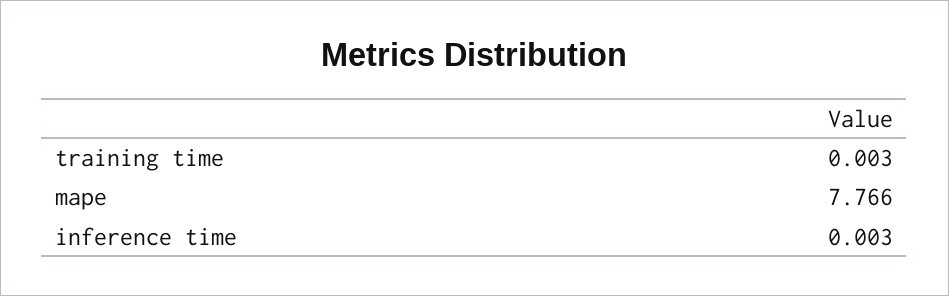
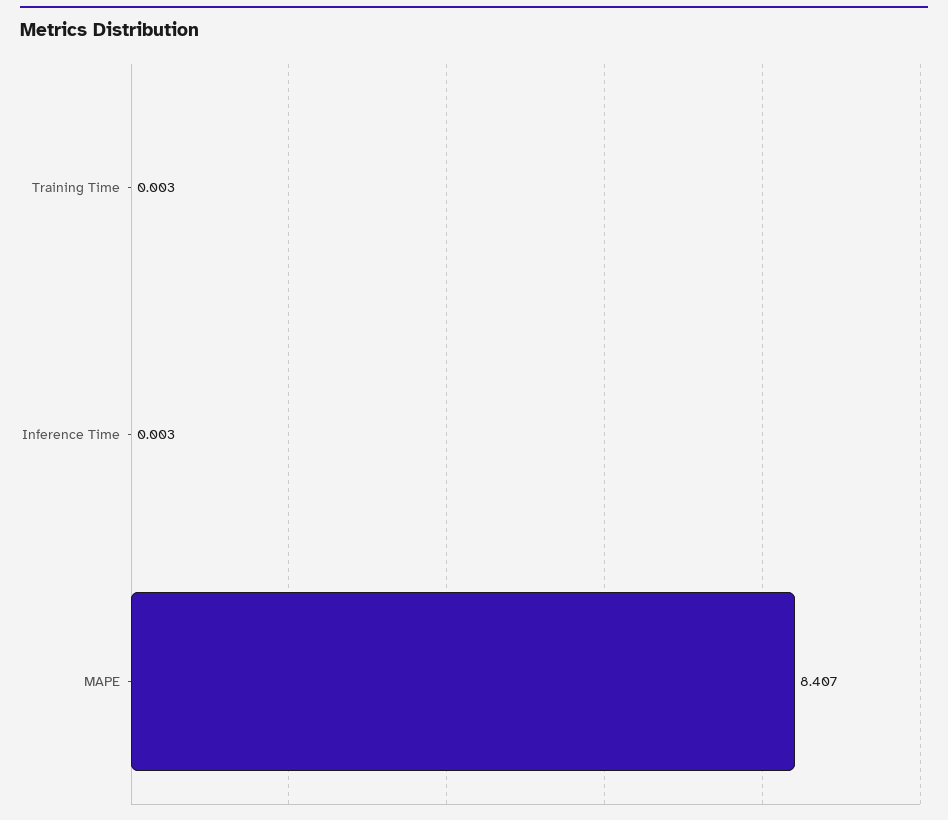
mape: 7.766 -> 8.407

